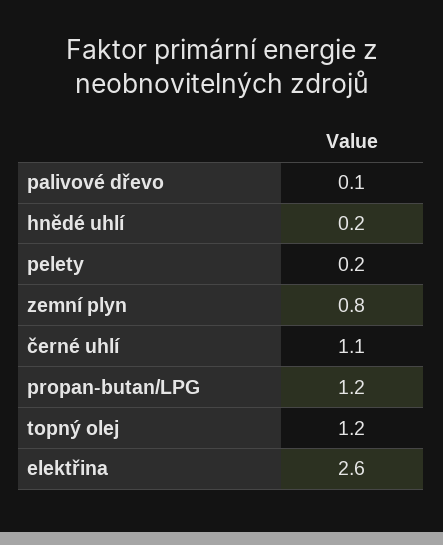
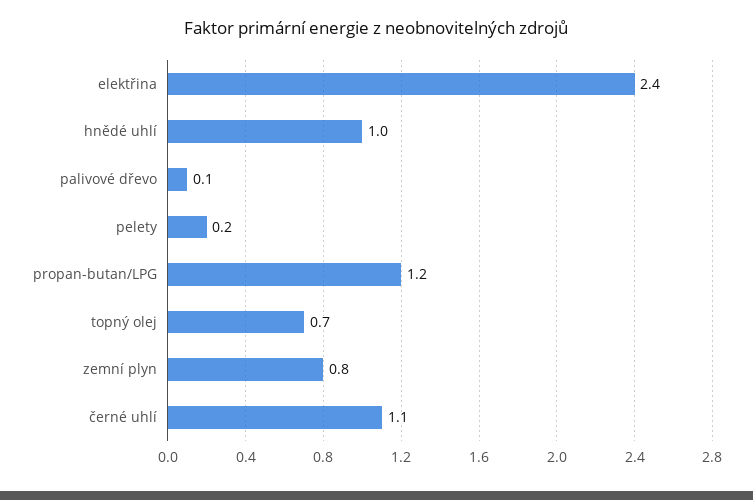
hnědé uhlí: 0.2 -> 1
topný olej: 1.2 -> 0.7
elektřina: 2.6 -> 2.4

